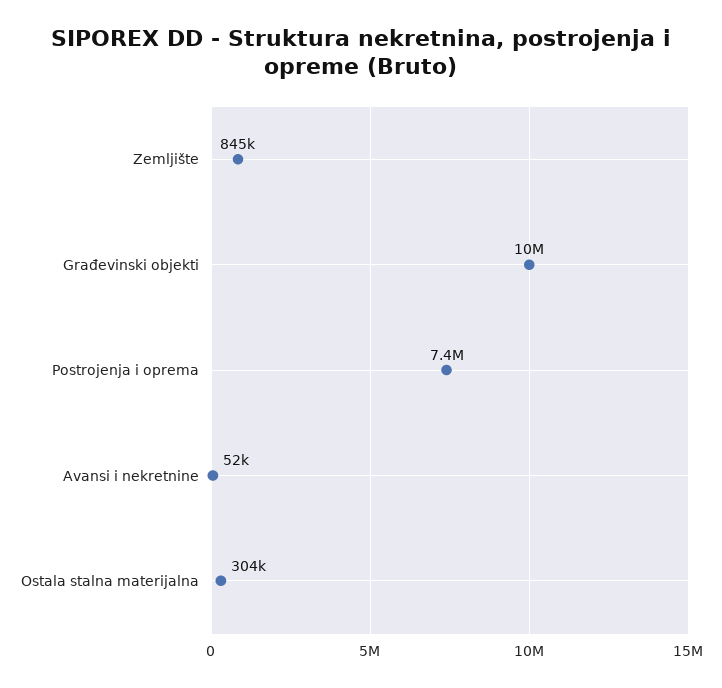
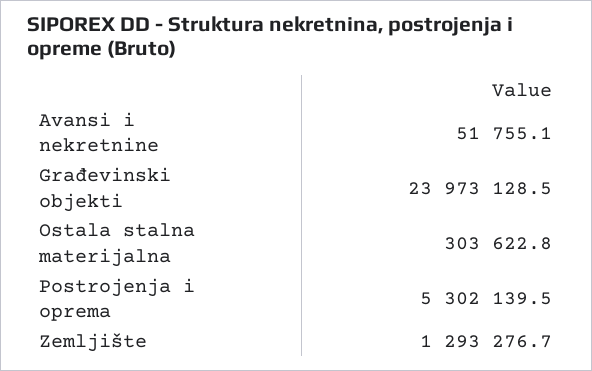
Zemljište: 845000 -> 1293276.7
Građevinski objekti: 10000000 -> 23973128.5
Postrojenja i oprema: 7400000 -> 5302139.5

